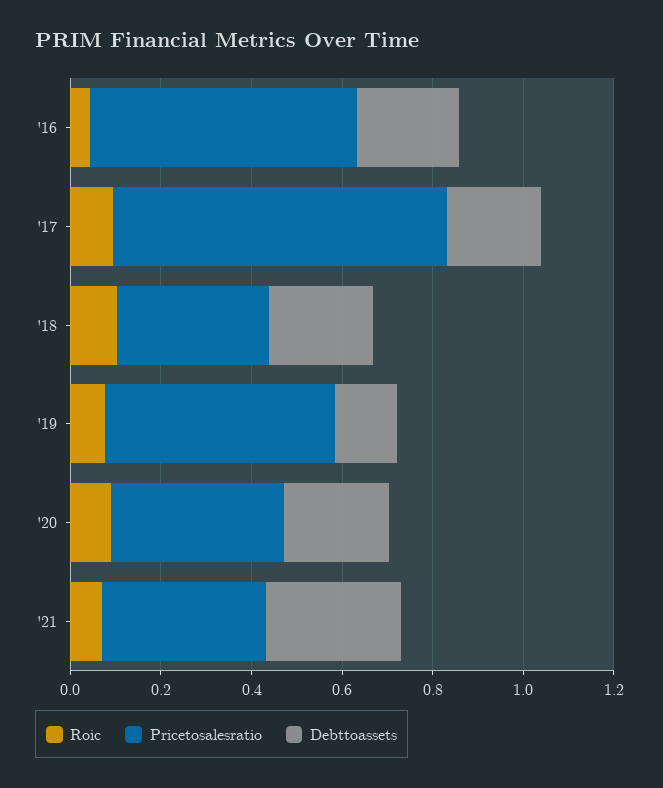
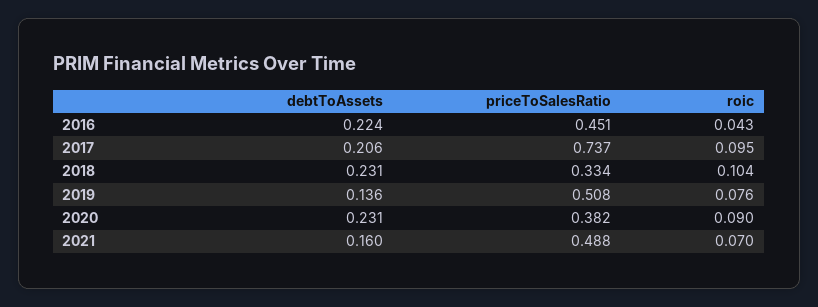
Pricetosalesratio, '16: 0.6 -> 0.451
Pricetosalesratio, '21: 0.35 -> 0.488
Debttoassets, '21: 0.3 -> 0.16

